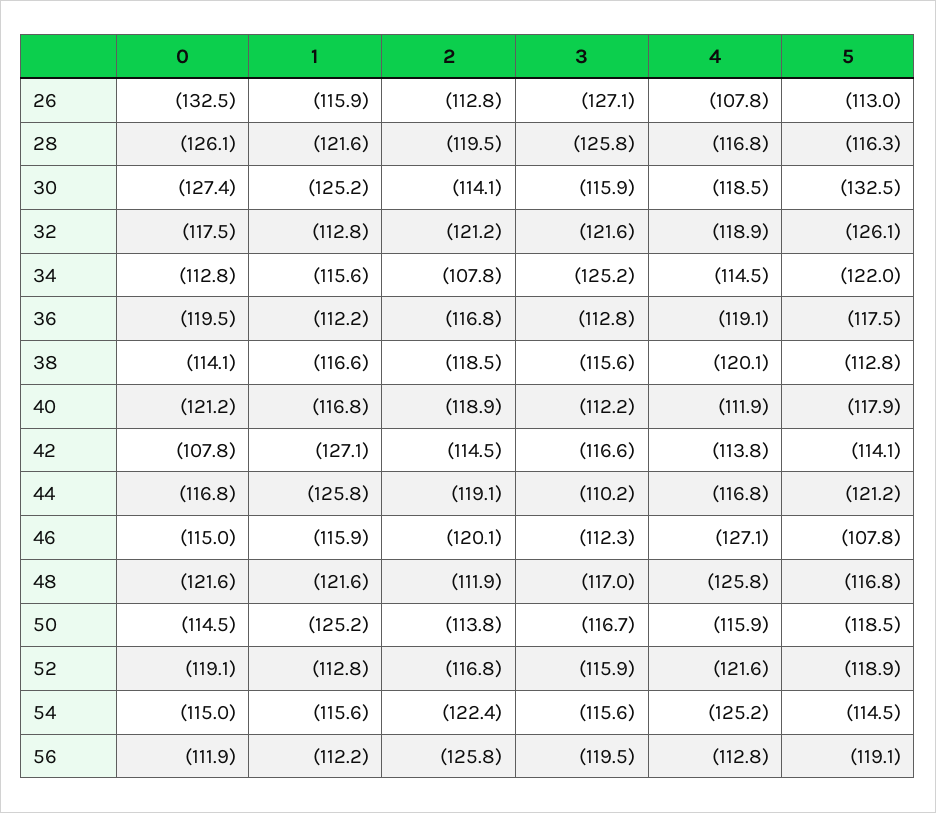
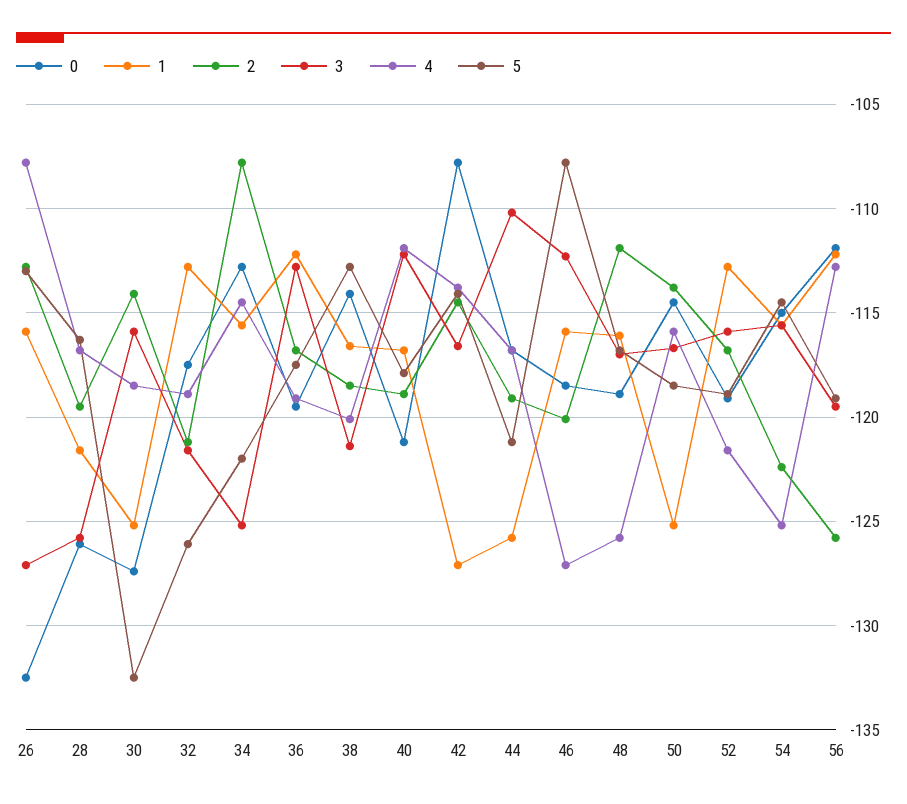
3, 38: -115.6 -> -121.5
0, 46: -115 -> -118.5
0, 48: -121.6 -> -119
1, 48: -121.6 -> -116

